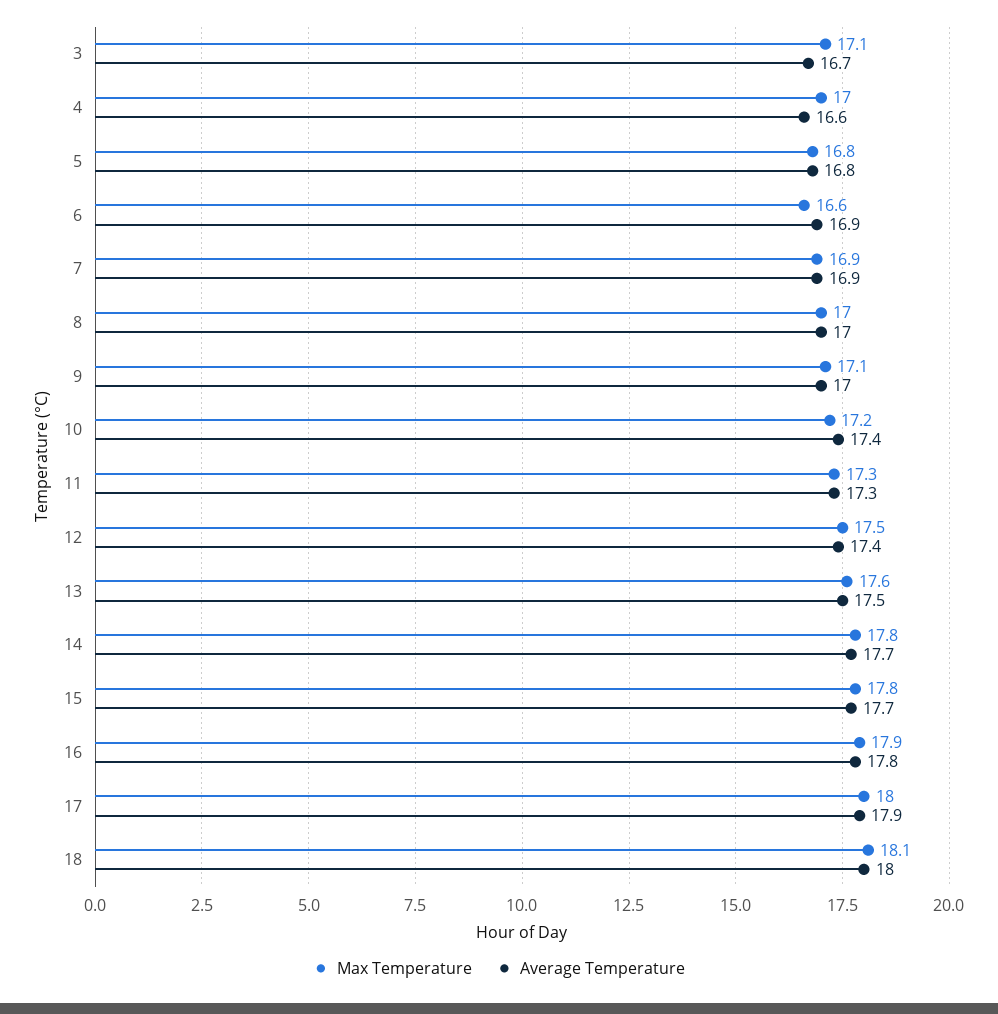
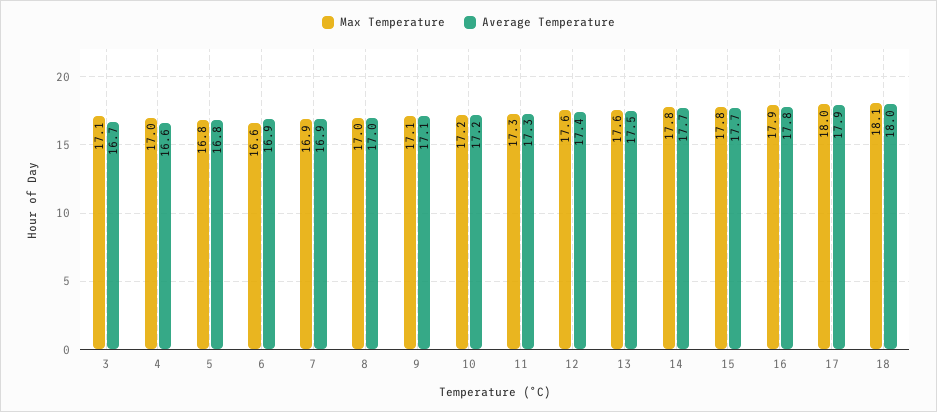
Average Temperature, 9: 17 -> 17.1
Average Temperature, 10: 17.4 -> 17.2
Max Temperature, 12: 17.5 -> 17.6

